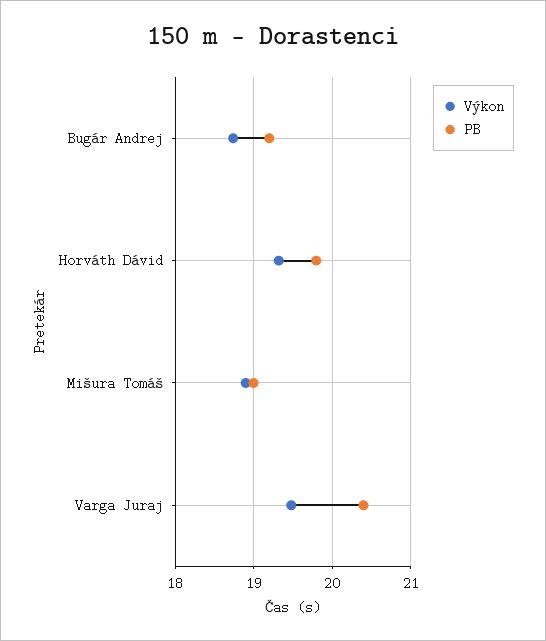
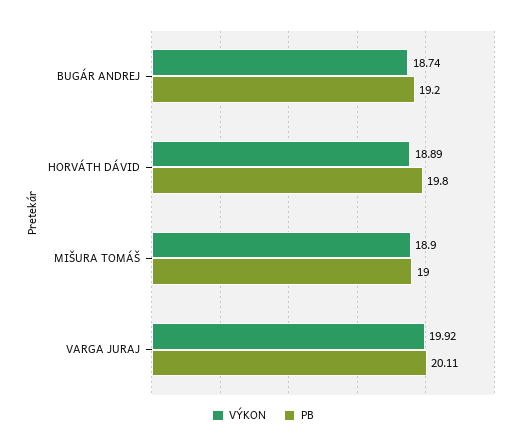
Výkon, Horváth Dávid: 19.3 -> 18.89
Výkon, Varga Juraj: 19.5 -> 19.92
PB, Varga Juraj: 20.4 -> 20.11

